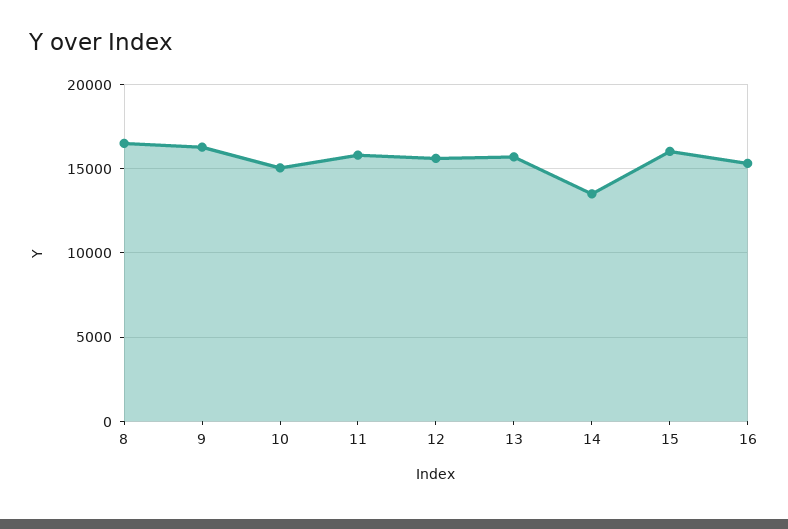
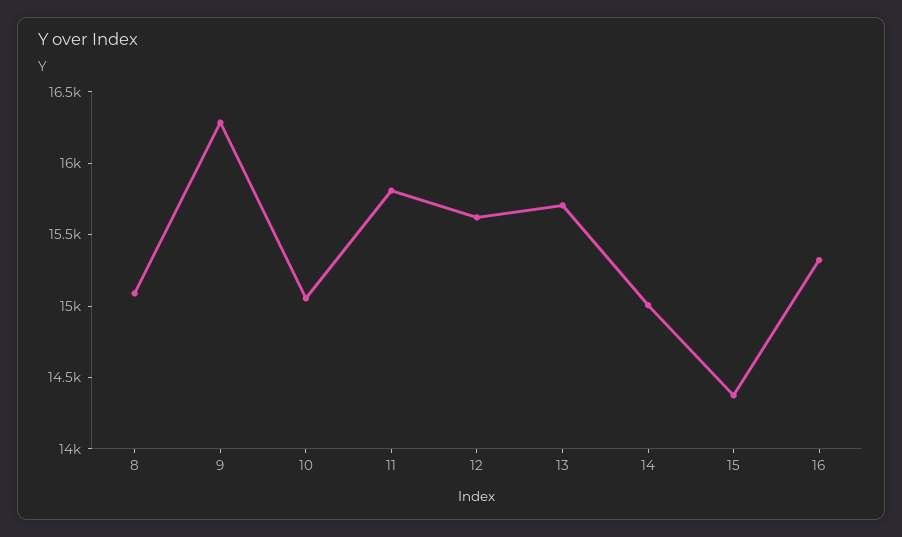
8: 16500 -> 15100
14: 13500 -> 15000
15: 16000 -> 14400

